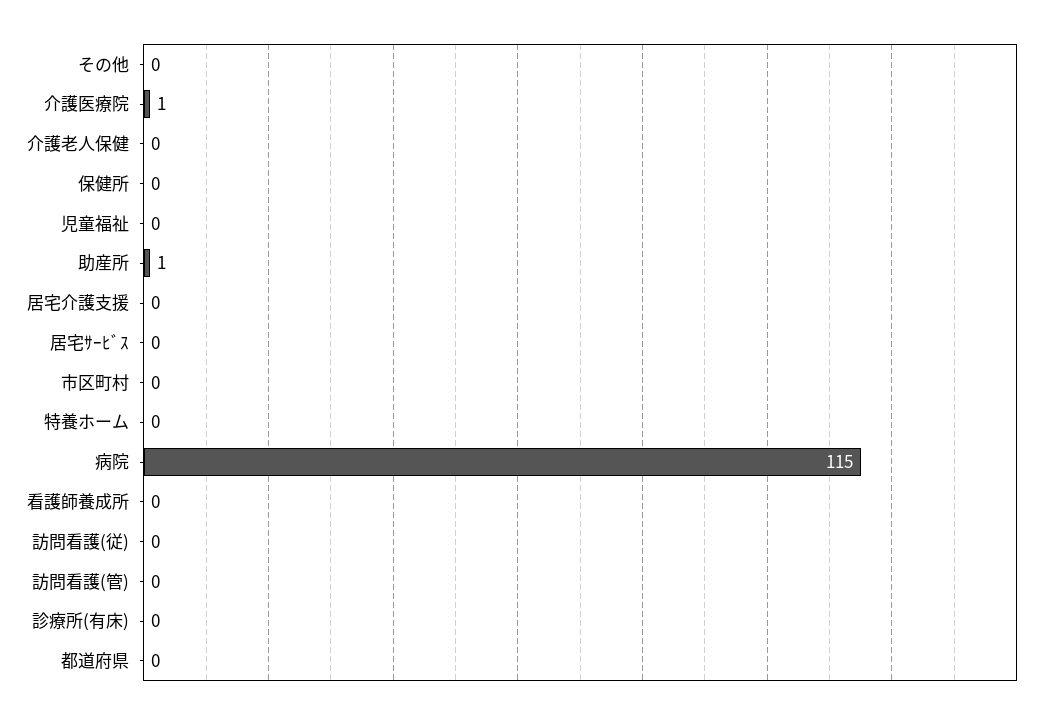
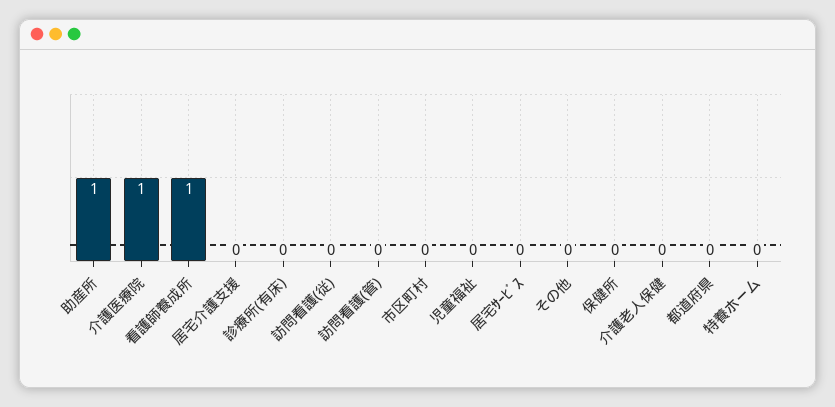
病院: 115 -> none
看護師養成所: 0 -> 1

